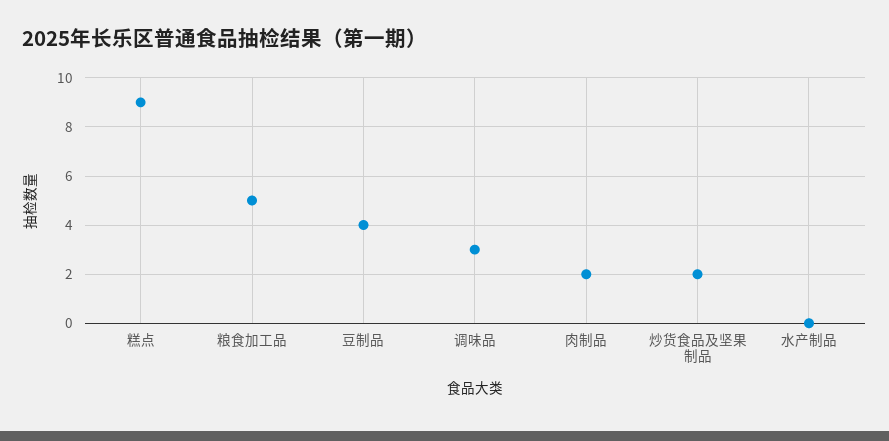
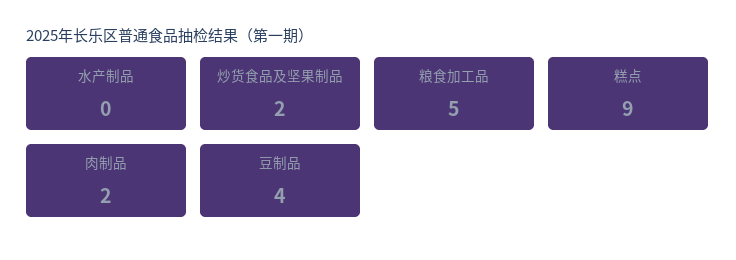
调味品: 3 -> none

